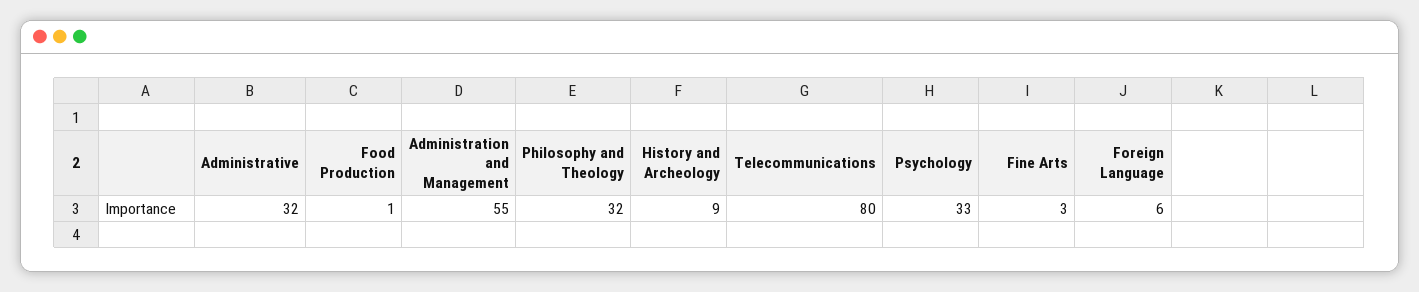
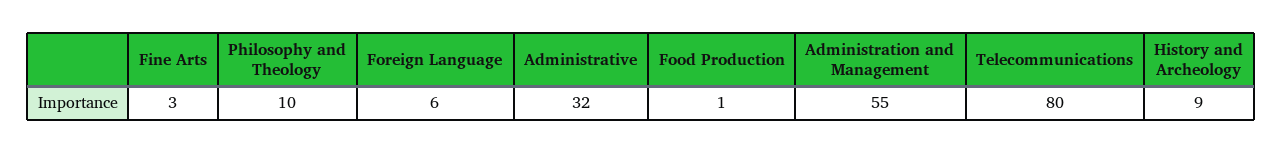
Philosophy and Theology: 32 -> 10
Psychology: 33 -> none

